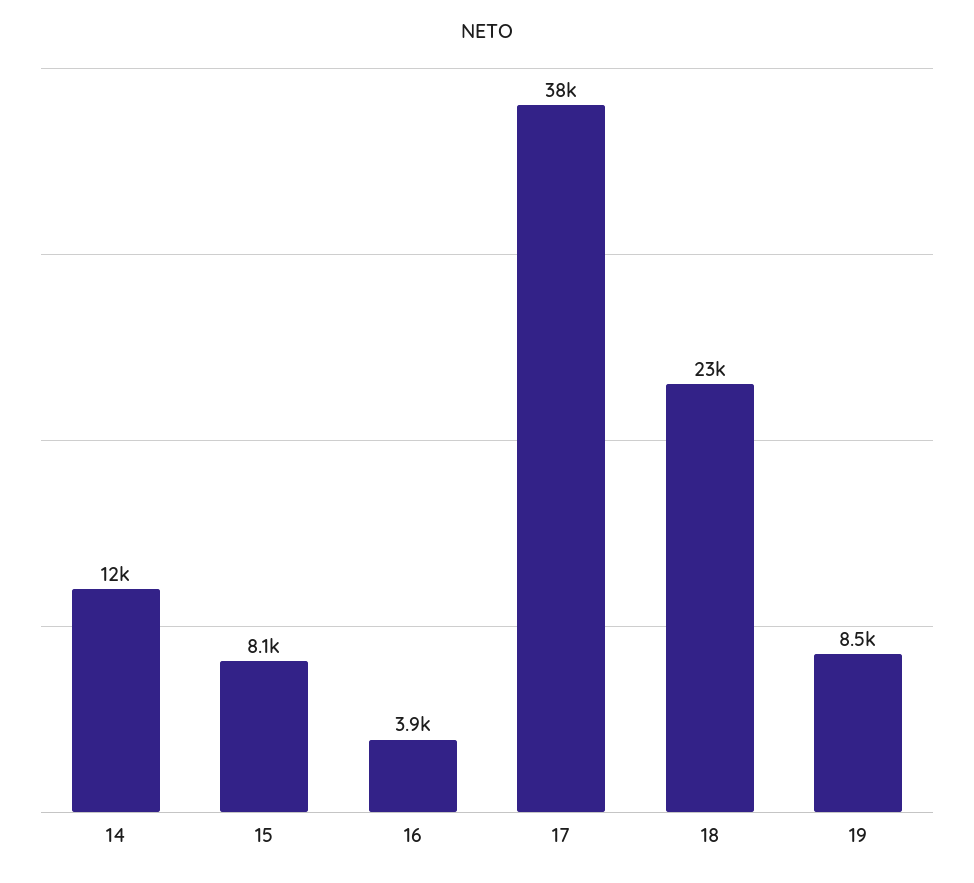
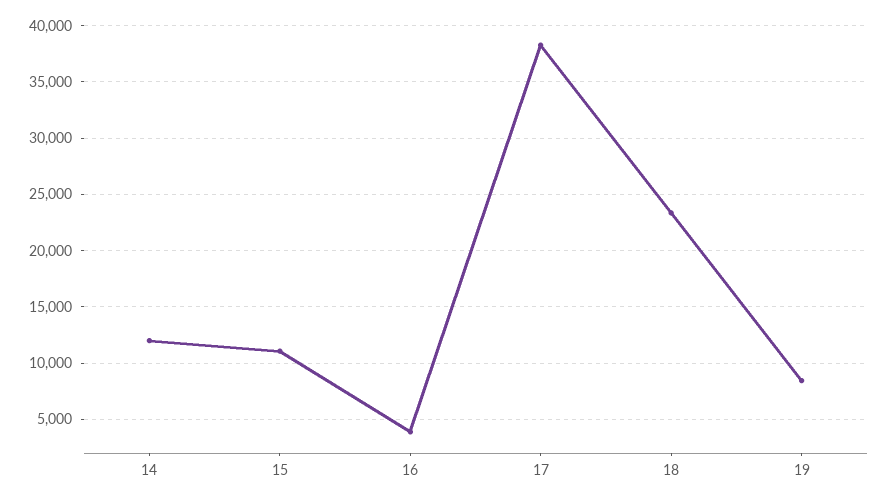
15: 8100 -> 11000

